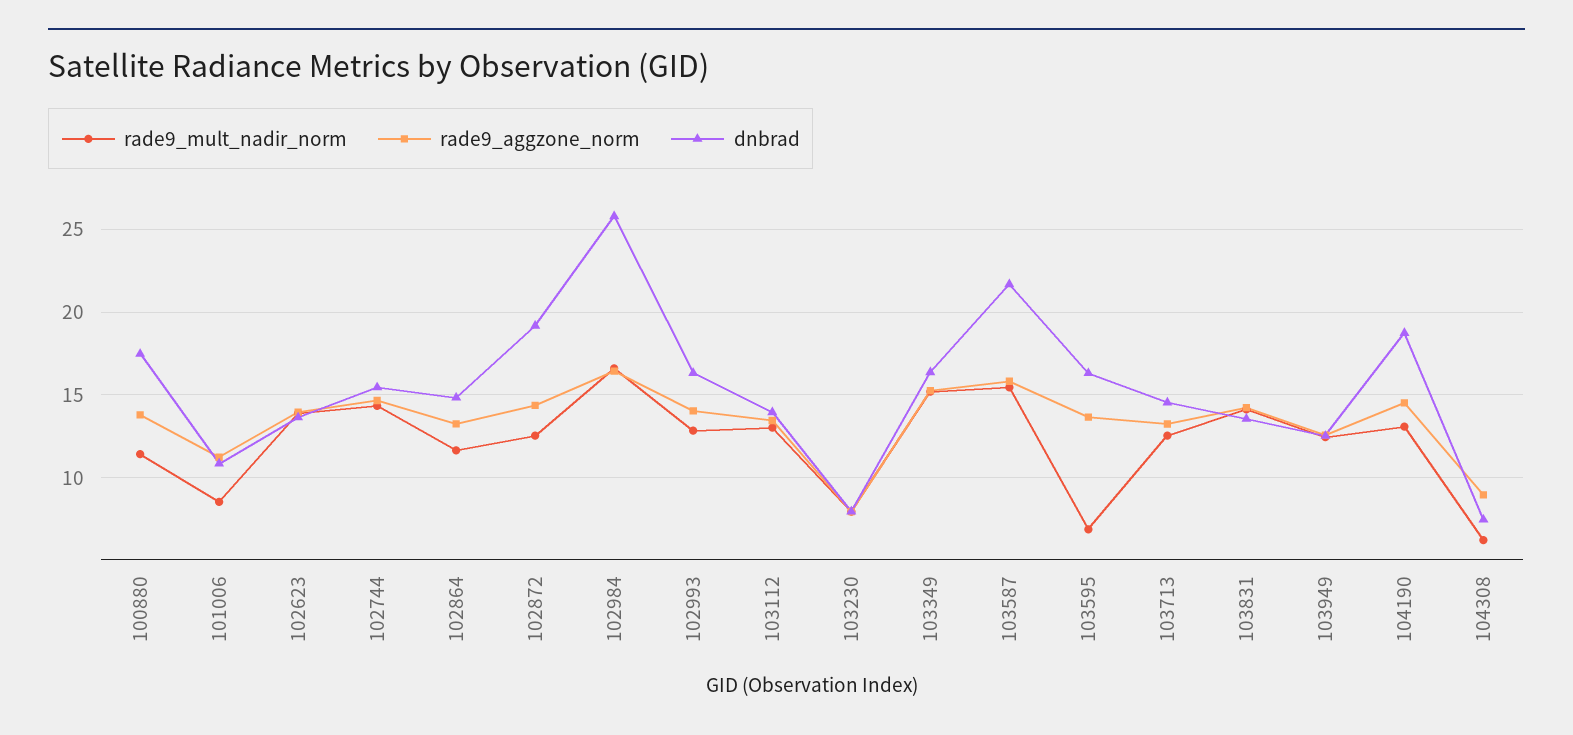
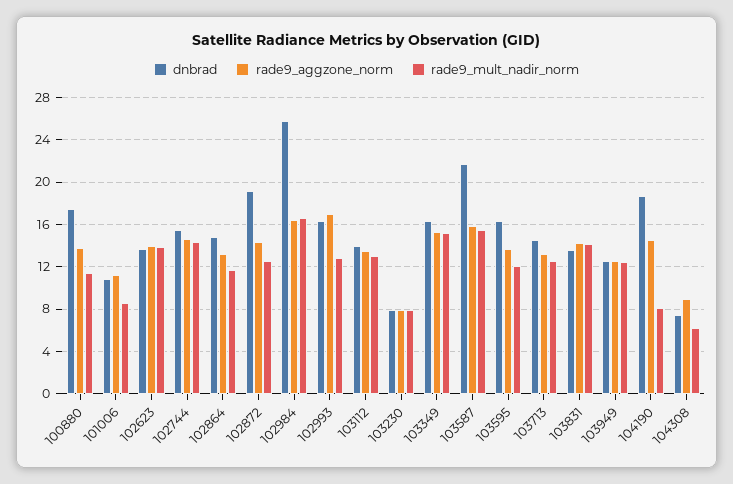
rade9_aggzone_norm, 102993: 14 -> 17
rade9_mult_nadir_norm, 103595: 7 -> 12
rade9_mult_nadir_norm, 104190: 13 -> 8

